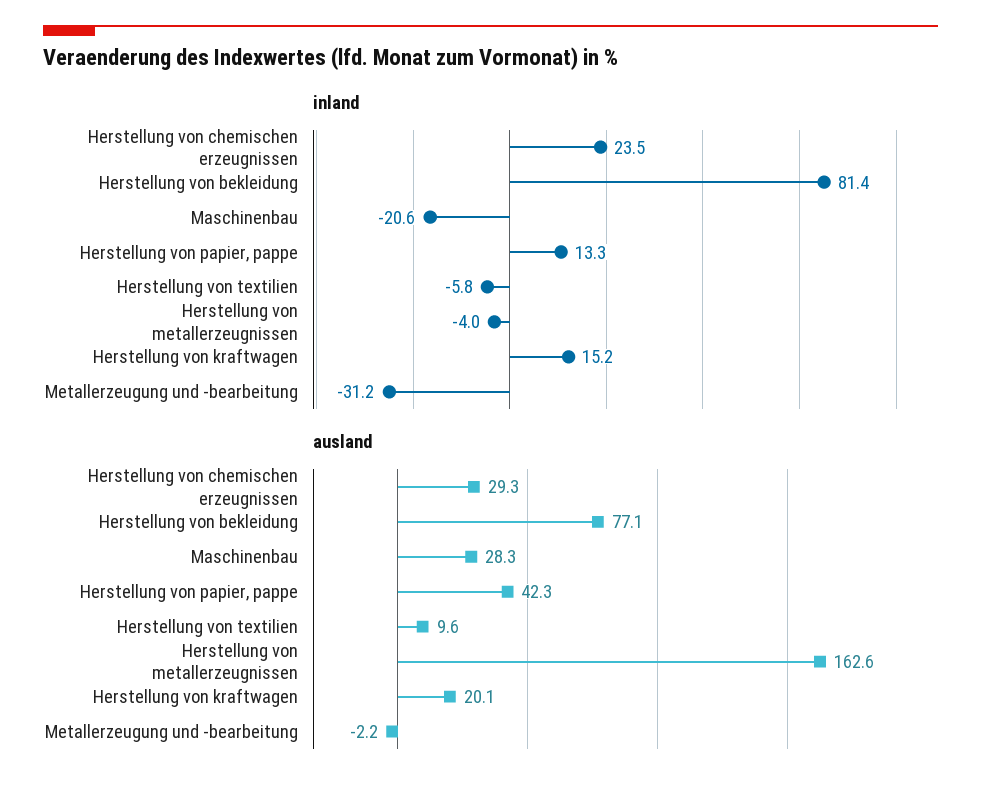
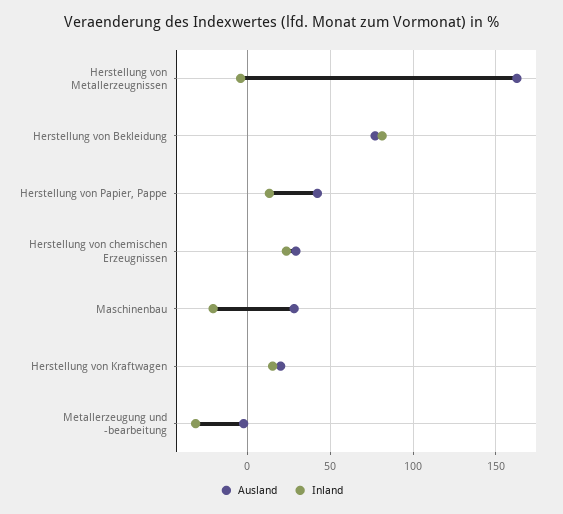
inland, Herstellung von textilien: -5.8 -> none
ausland, Herstellung von textilien: 9.6 -> none

